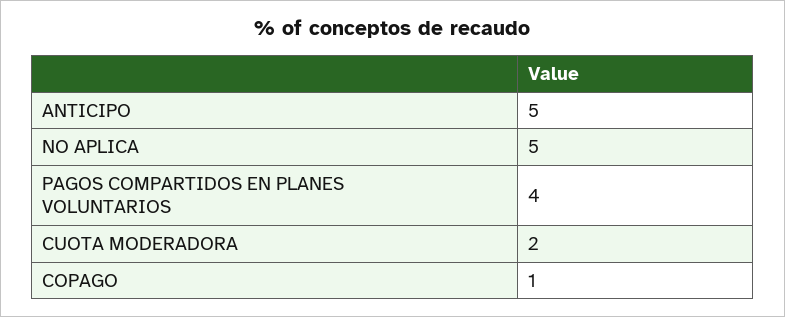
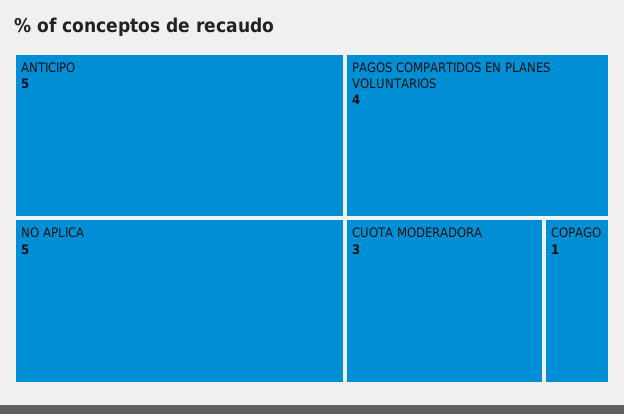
CUOTA MODERADORA: 2 -> 3

